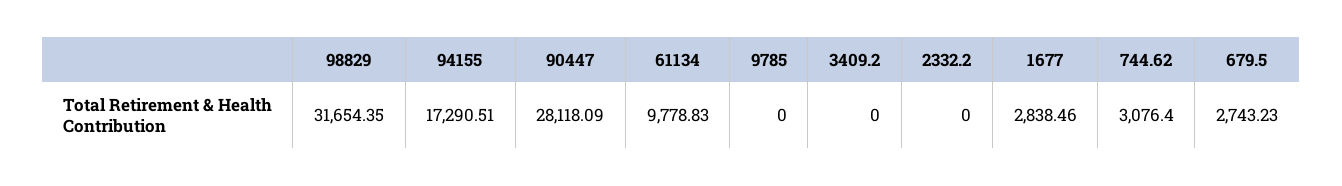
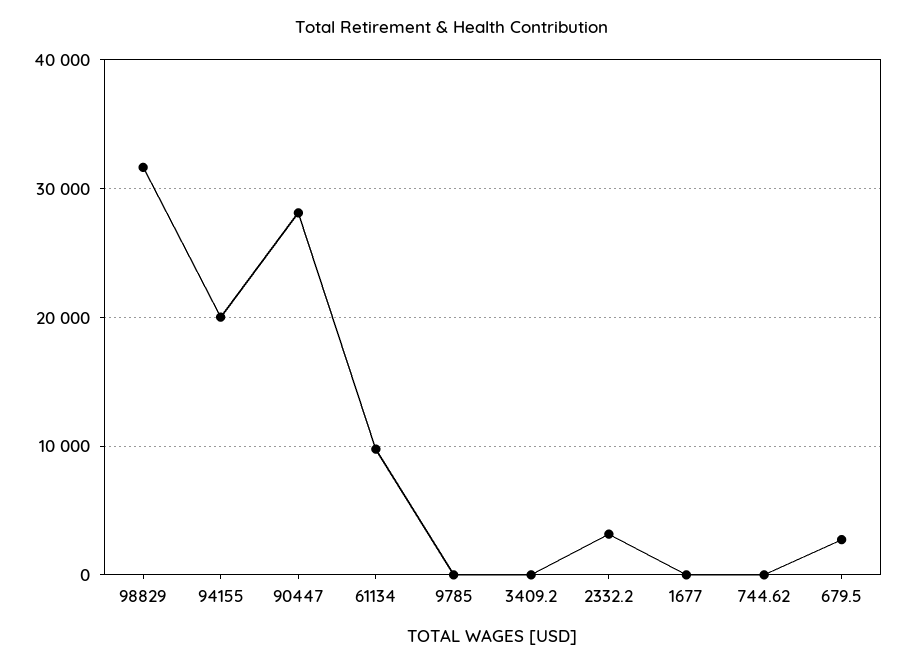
94155: 17290.51 -> 20000
2332.2: 0 -> 3000
1677: 2838.46 -> 0
744.62: 3076.4 -> 0

